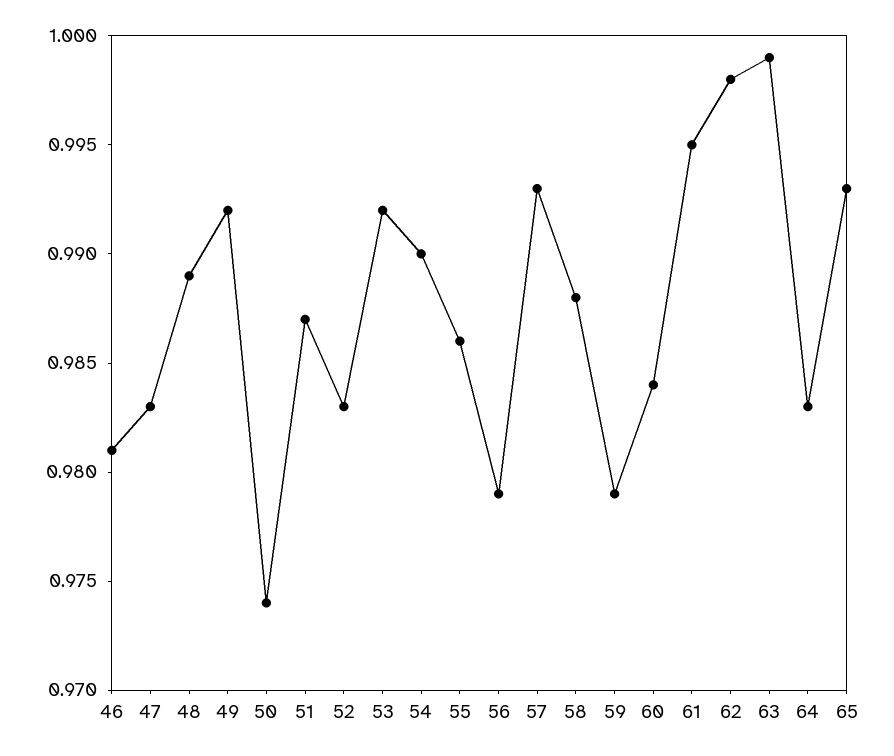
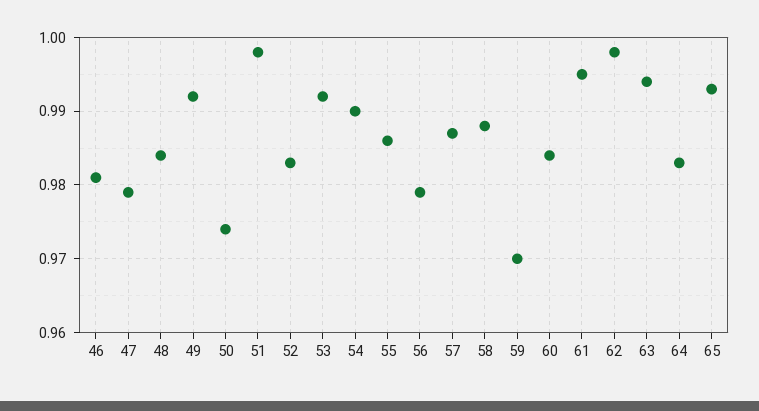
47: 0.983 -> 0.979
48: 0.989 -> 0.984
51: 0.987 -> 0.998
57: 0.993 -> 0.987
59: 0.979 -> 0.97
63: 0.999 -> 0.994

